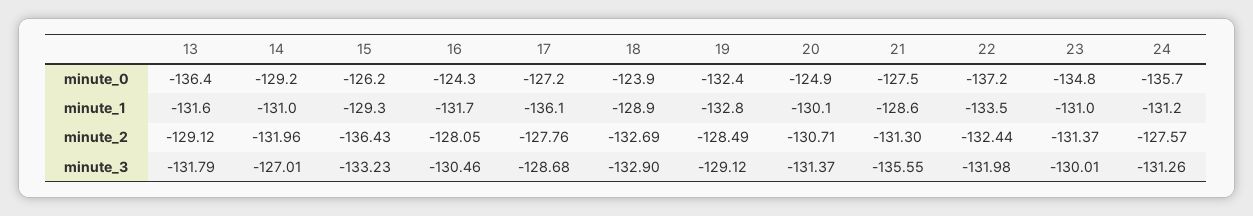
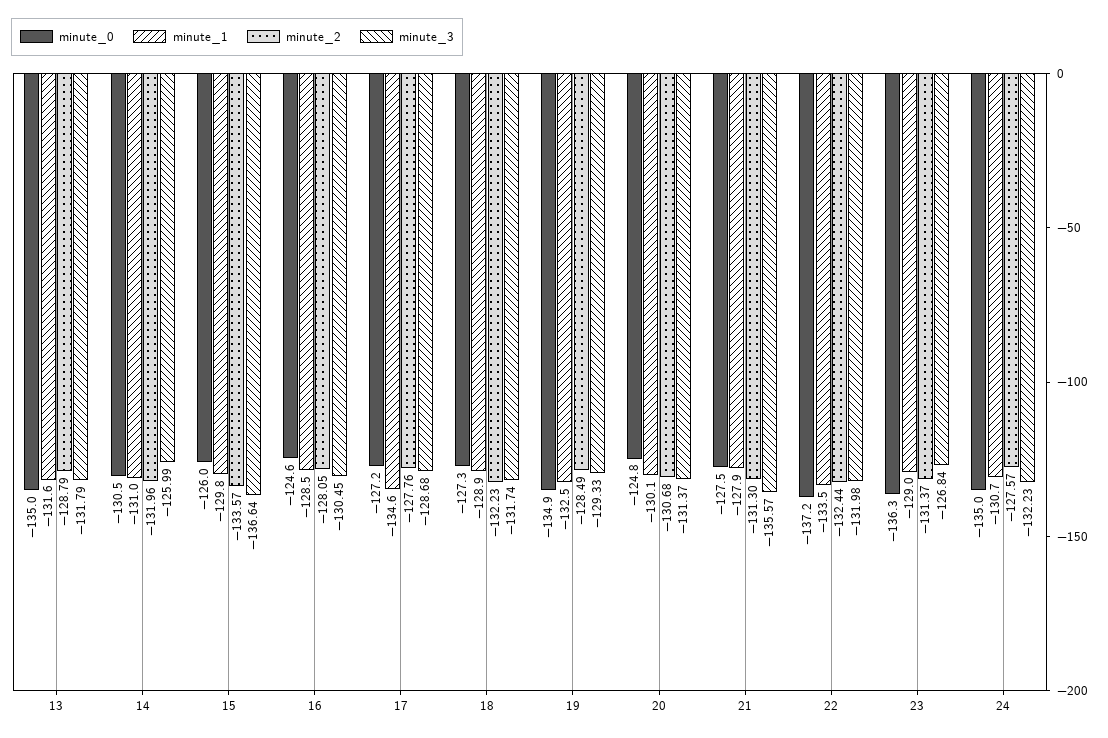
minute_0, 13: -136.4 -> -135
minute_0, 14: -129.2 -> -130.5
minute_0, 15: -126.2 -> -126
minute_0, 16: -124.3 -> -124.6
minute_0, 18: -123.9 -> -127.3
minute_0, 19: -132.4 -> -134.9
minute_0, 20: -124.9 -> -124.8
minute_0, 23: -134.8 -> -136.3
minute_0, 24: -135.7 -> -135
minute_1, 15: -129.3 -> -129.8
minute_1, 16: -131.7 -> -128.5
minute_1, 17: -136.1 -> -134.6
minute_1, 19: -132.8 -> -132.5
minute_1, 21: -128.6 -> -127.9
minute_1, 23: -131 -> -129
minute_1, 24: -131.2 -> -130.7
minute_2, 13: -129.12 -> -128.79
minute_2, 15: -136.43 -> -133.57
minute_2, 18: -132.69 -> -132.23
minute_2, 20: -130.71 -> -130.68
minute_3, 14: -127.01 -> -125.99
minute_3, 15: -133.23 -> -136.64
minute_3, 16: -130.46 -> -130.45
minute_3, 18: -132.9 -> -131.74
minute_3, 19: -129.12 -> -129.33
minute_3, 21: -135.55 -> -135.57
minute_3, 23: -130.01 -> -126.84
minute_3, 24: -131.26 -> -132.23

